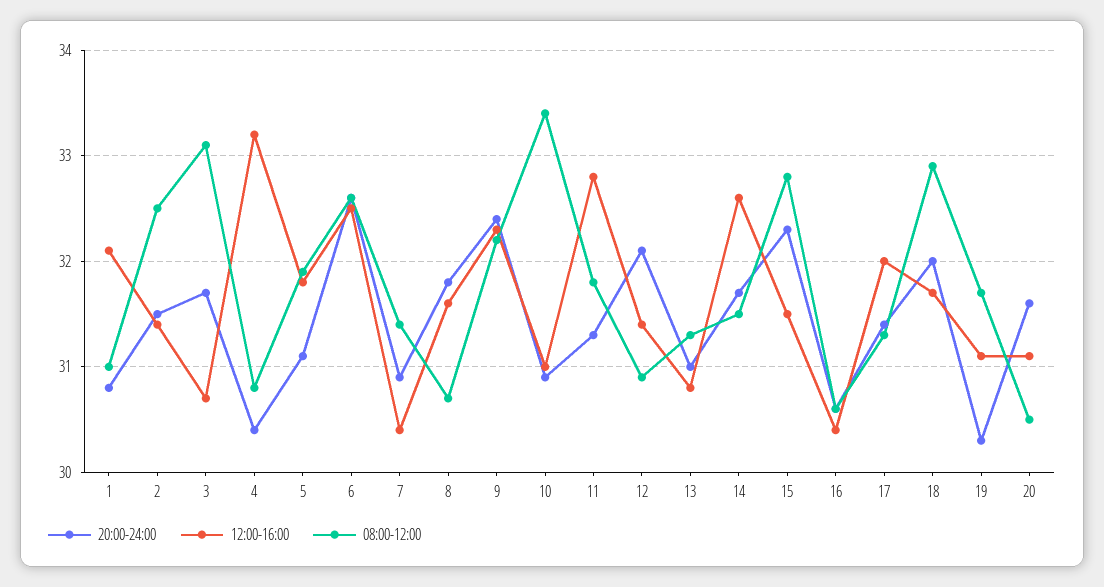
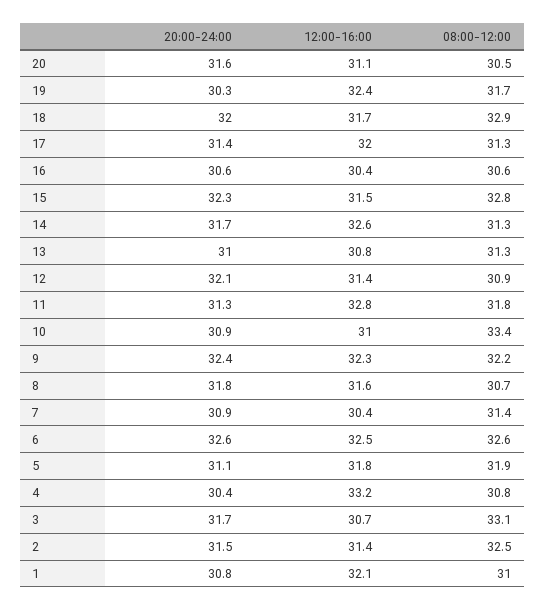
08:00-12:00, 14: 31.5 -> 31.3
12:00-16:00, 19: 31.1 -> 32.4

